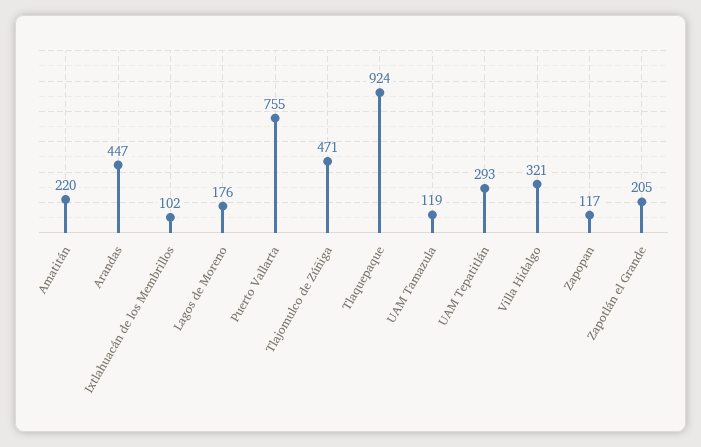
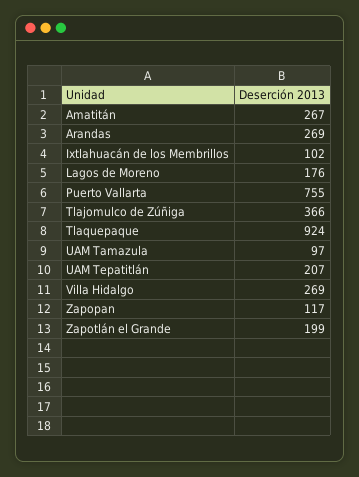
Amatitán: 220 -> 267
Arandas: 447 -> 269
Tlajomulco de Zúñiga: 471 -> 366
UAM Tamazula: 119 -> 97
UAM Tepatitlán: 293 -> 207
Villa Hidalgo: 321 -> 269
Zapotlán el Grande: 205 -> 199

